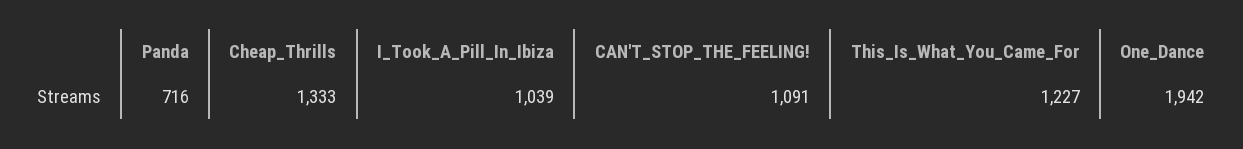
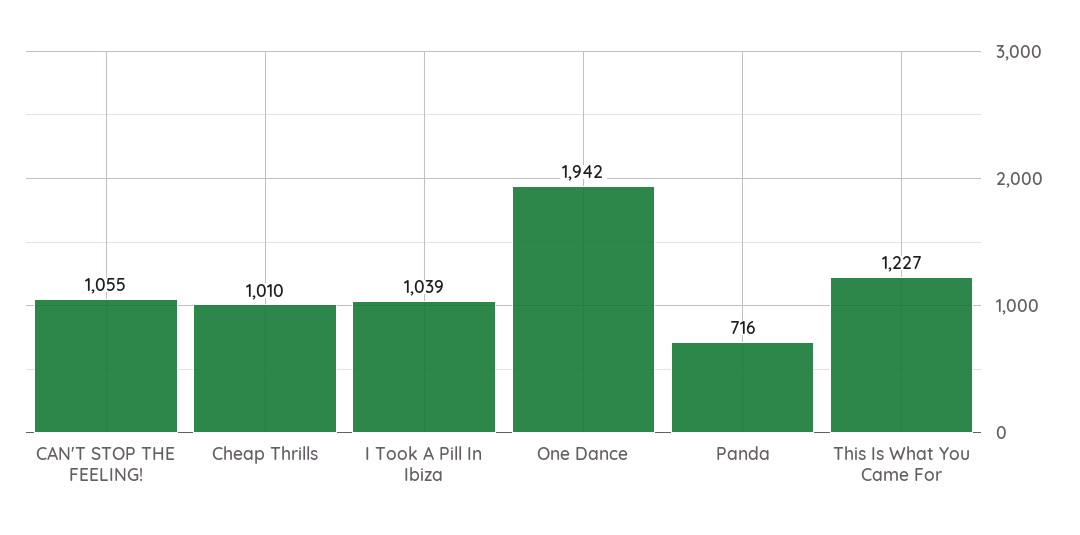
Cheap_Thrills: 1333 -> 1010
CAN'T_STOP_THE_FEELING!: 1091 -> 1055

